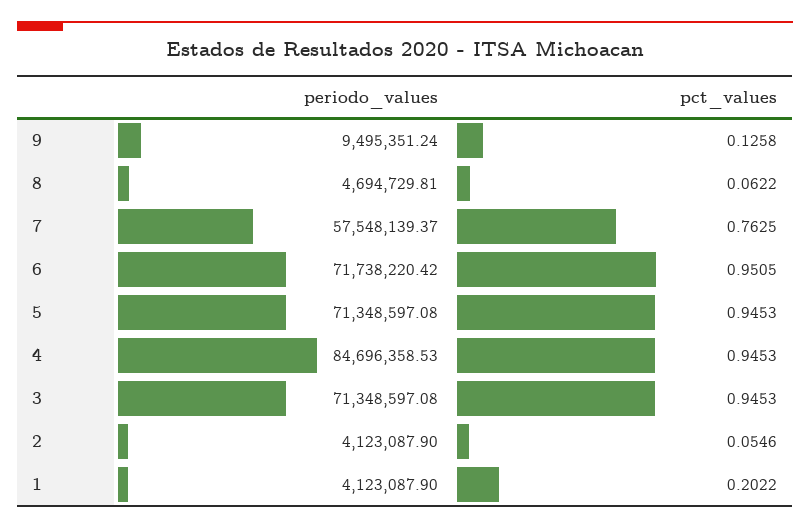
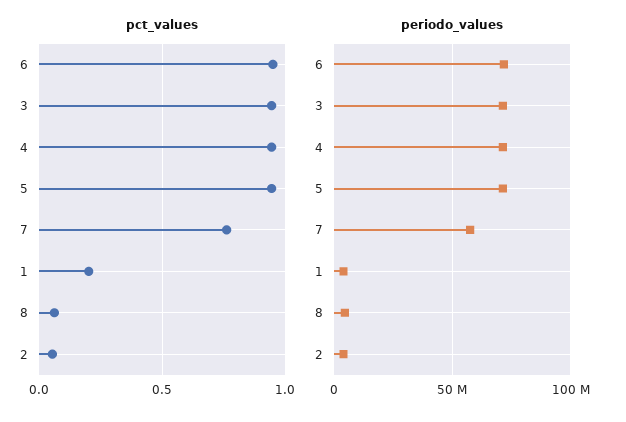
periodo_values, 9: 9495351.24 -> none
pct_values, 9: 0.1258 -> none
periodo_values, 4: 84696358.53 -> 70000000

